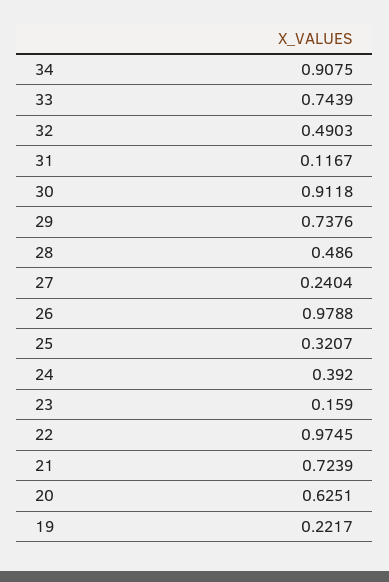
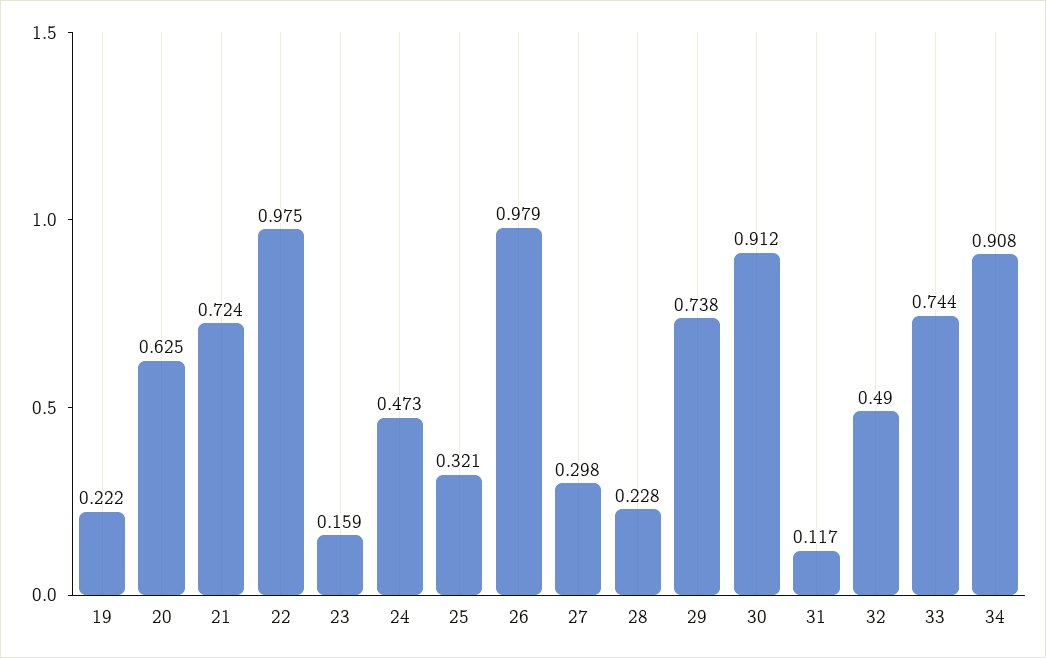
28: 0.486 -> 0.228
27: 0.2404 -> 0.298
24: 0.392 -> 0.473

